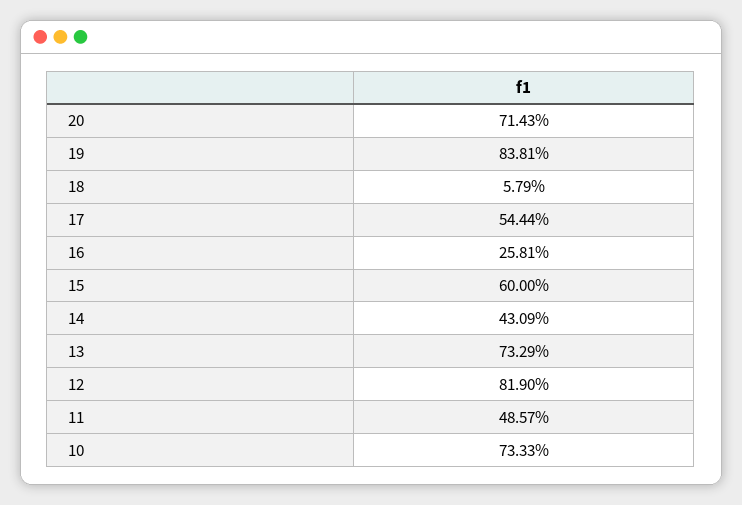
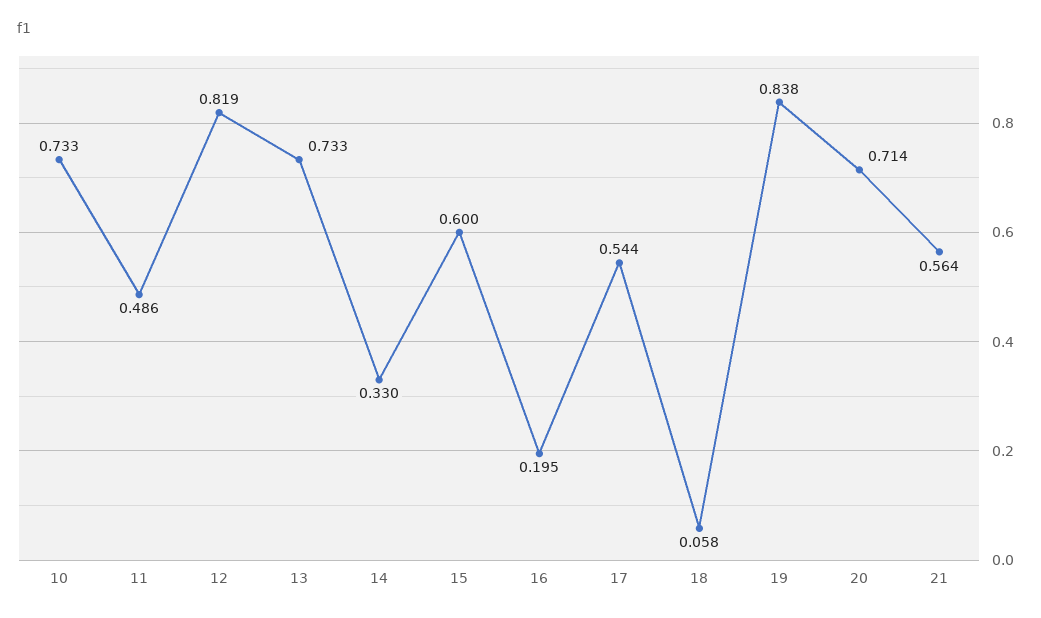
16: 0.2581 -> 0.195
14: 0.4309 -> 0.33
21: none -> 0.564

